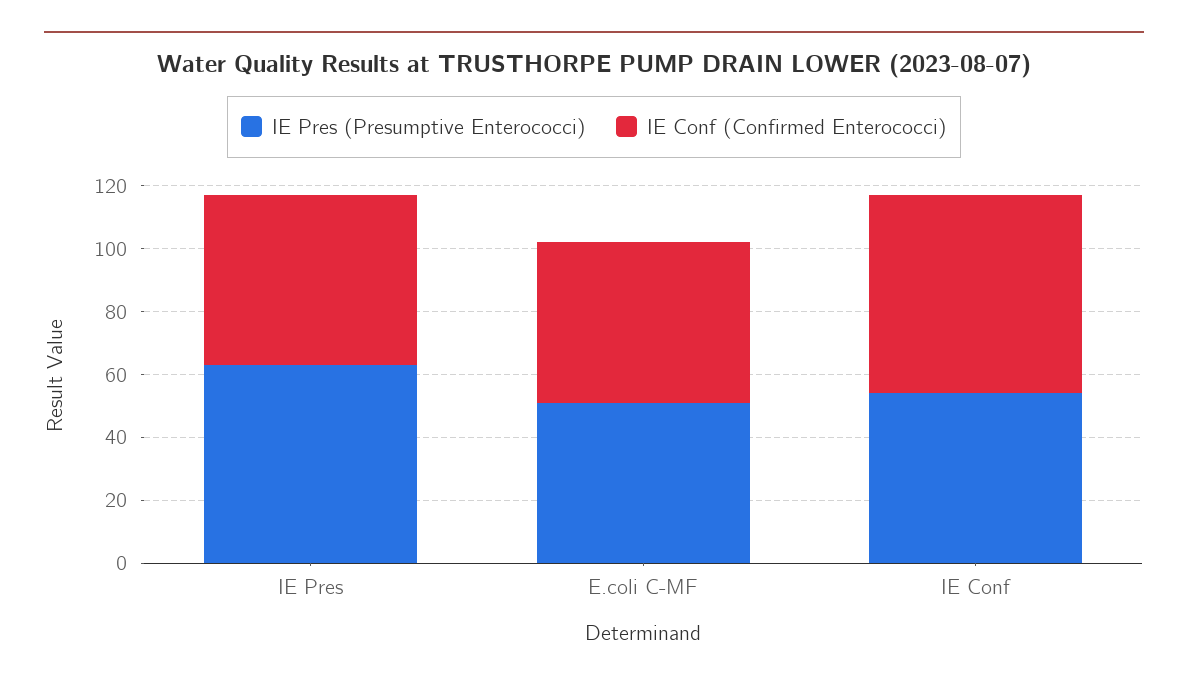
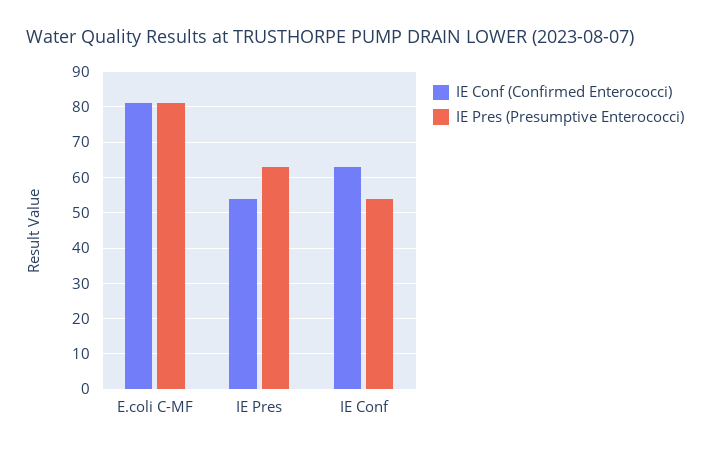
IE Pres (Presumptive Enterococci), E.coli C-MF: 50 -> 80
IE Conf (Confirmed Enterococci), E.coli C-MF: 50 -> 80

